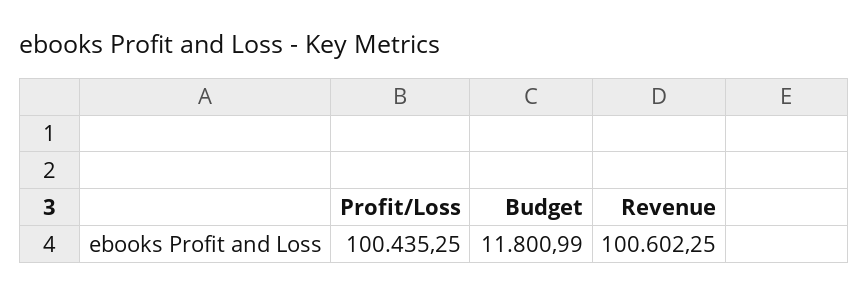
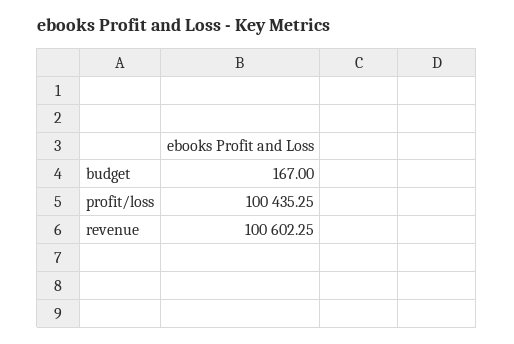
Budget: 11800.99 -> 167

